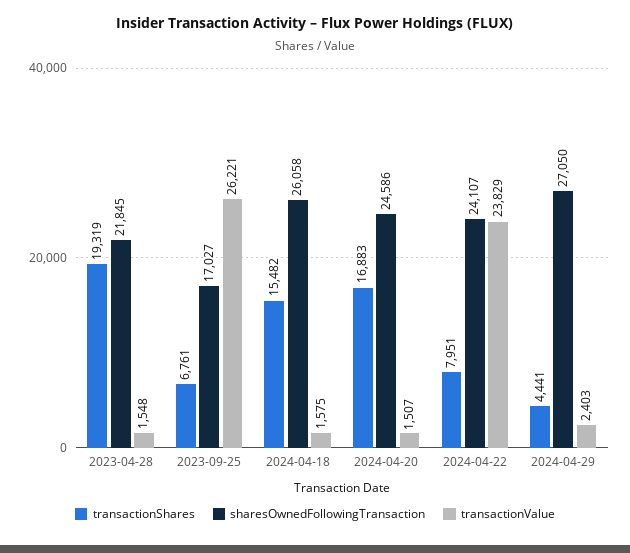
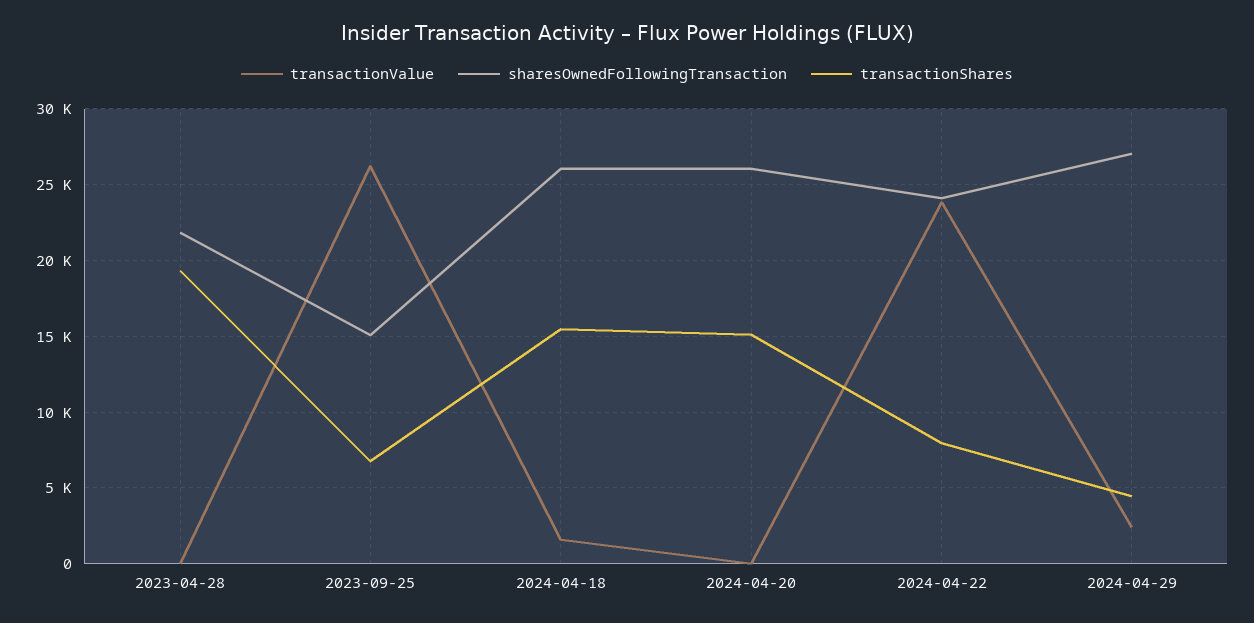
transactionValue, 2023-04-28: 1548 -> 0
sharesOwnedFollowingTransaction, 2023-09-25: 17027 -> 15000
transactionShares, 2024-04-20: 16883 -> 15000
sharesOwnedFollowingTransaction, 2024-04-20: 24586 -> 26000
transactionValue, 2024-04-20: 1507 -> 0

